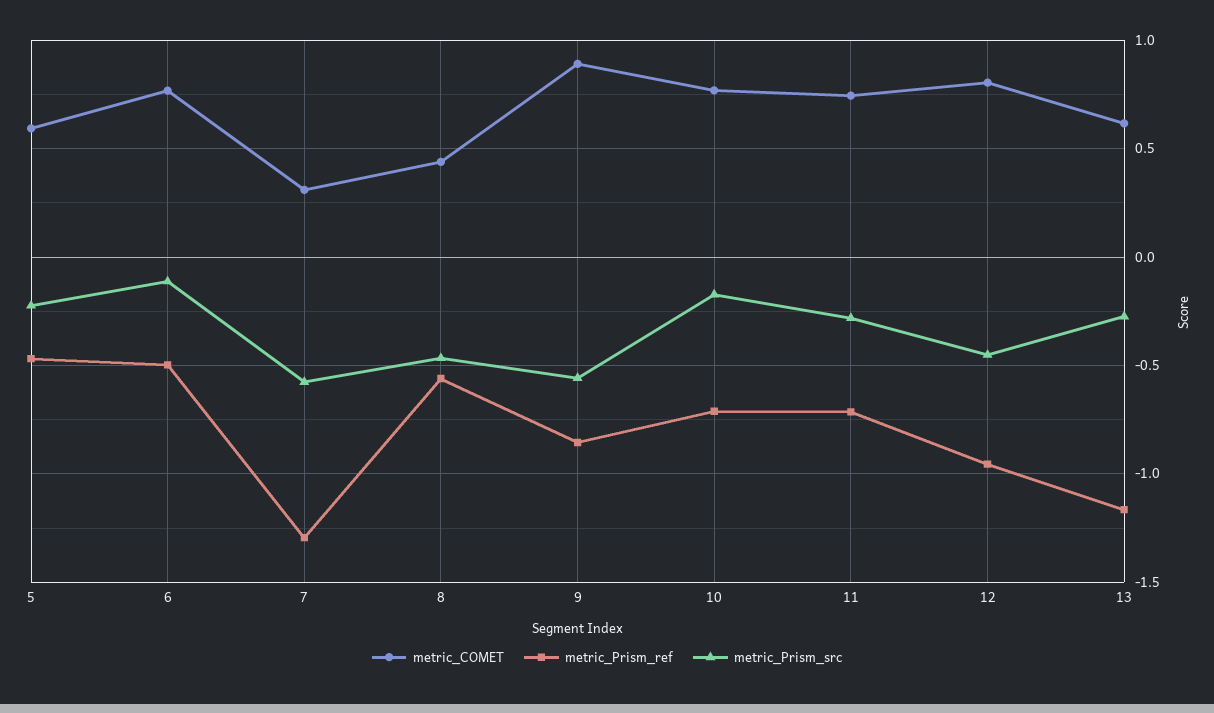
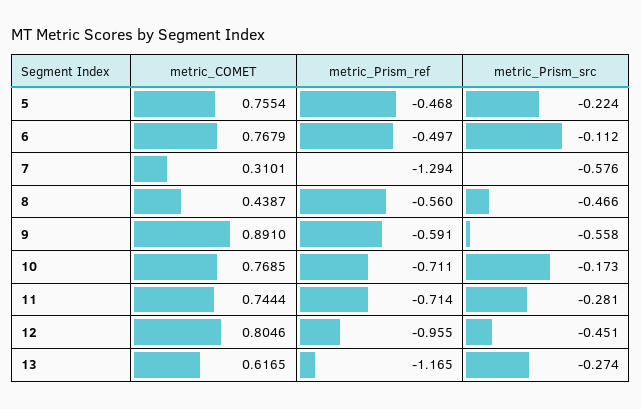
metric_COMET, 5: 0.6 -> 0.7554
metric_Prism_ref, 9: -0.85 -> -0.591

